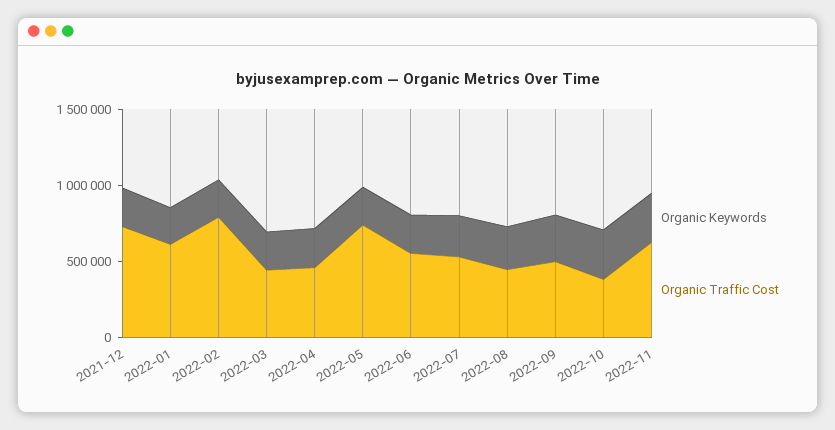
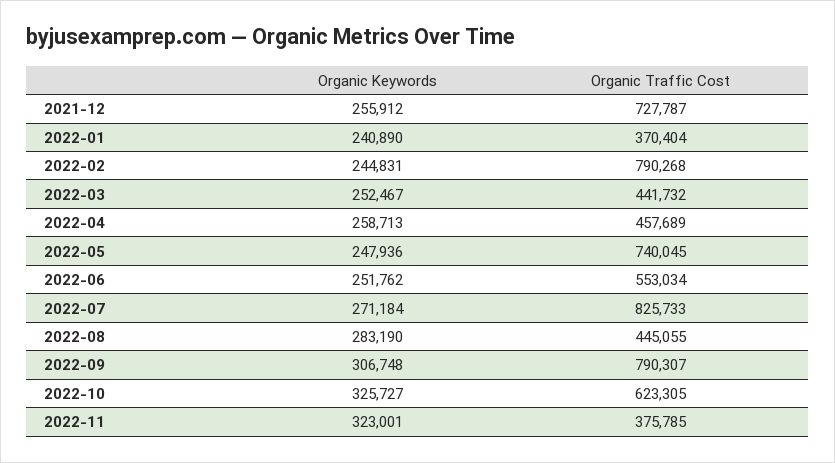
Organic Traffic Cost, 2022-01: 600000 -> 370404
Organic Traffic Cost, 2022-07: 500000 -> 825733
Organic Traffic Cost, 2022-09: 500000 -> 790307
Organic Traffic Cost, 2022-10: 400000 -> 623305
Organic Traffic Cost, 2022-11: 600000 -> 375785

